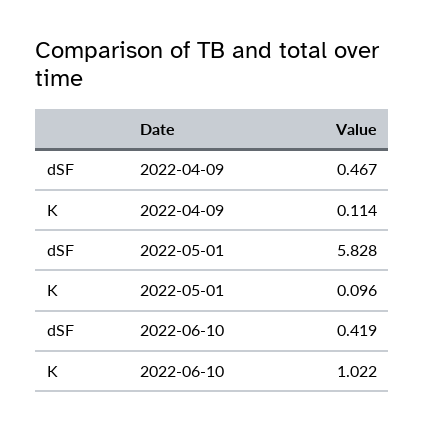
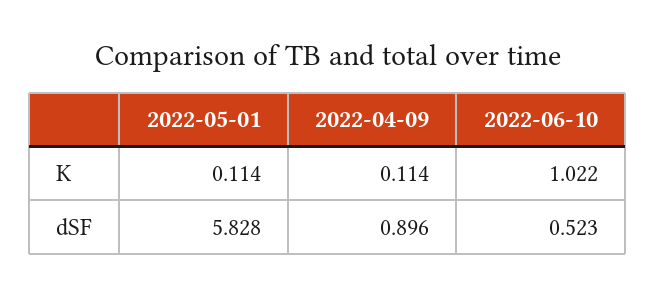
dSF, 2022-04-09: 0.467 -> 0.896
K, 2022-05-01: 0.096 -> 0.114
dSF, 2022-06-10: 0.419 -> 0.523

